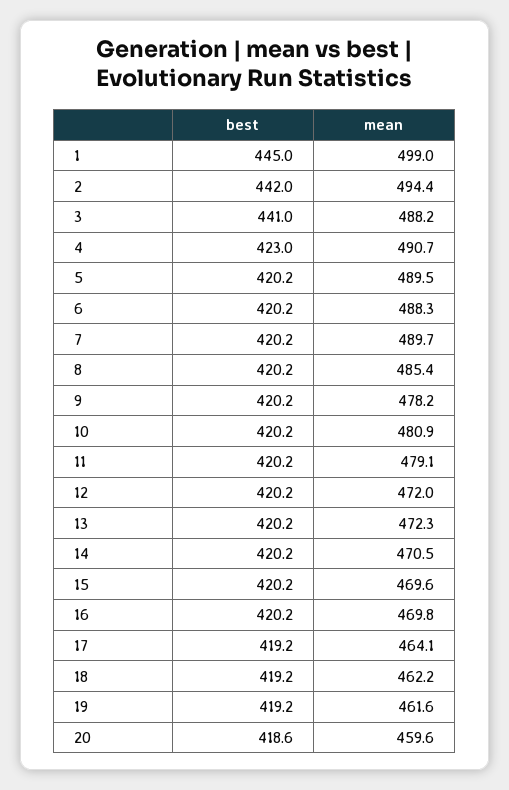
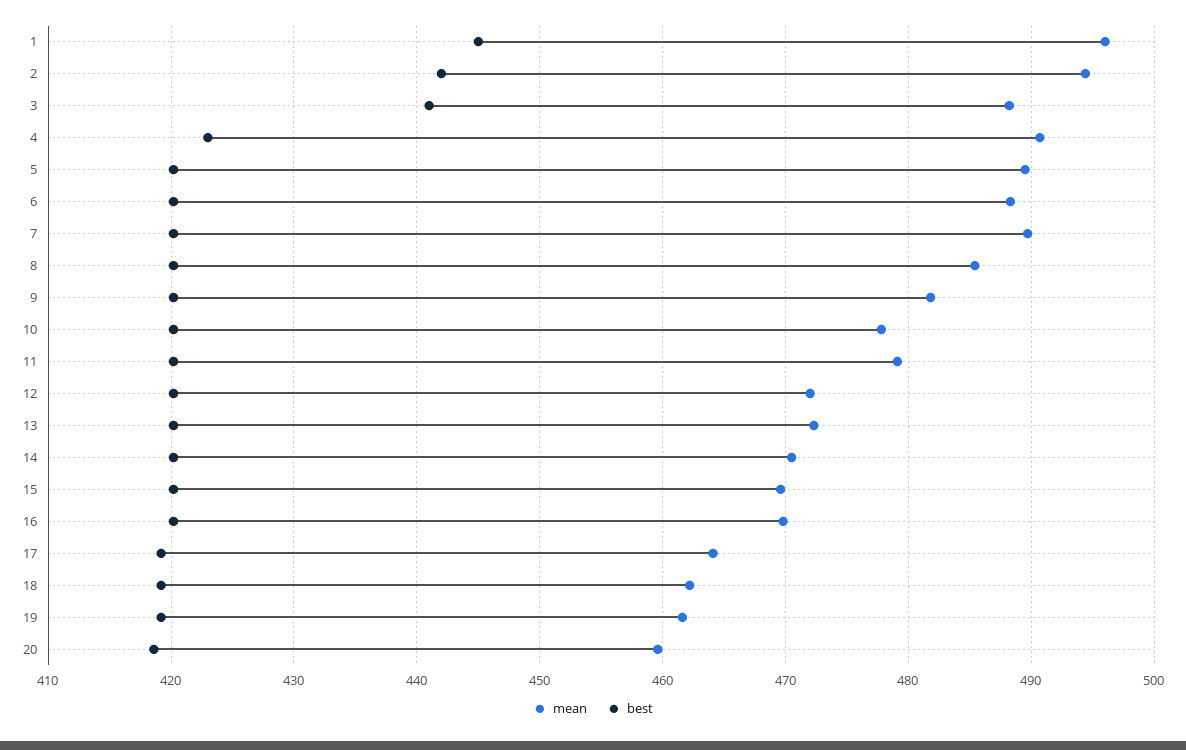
mean, 1: 499 -> 496
mean, 9: 478.2 -> 482
mean, 10: 480.9 -> 478

